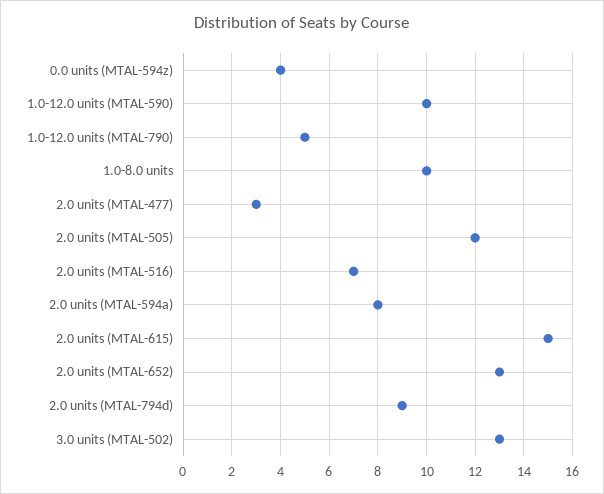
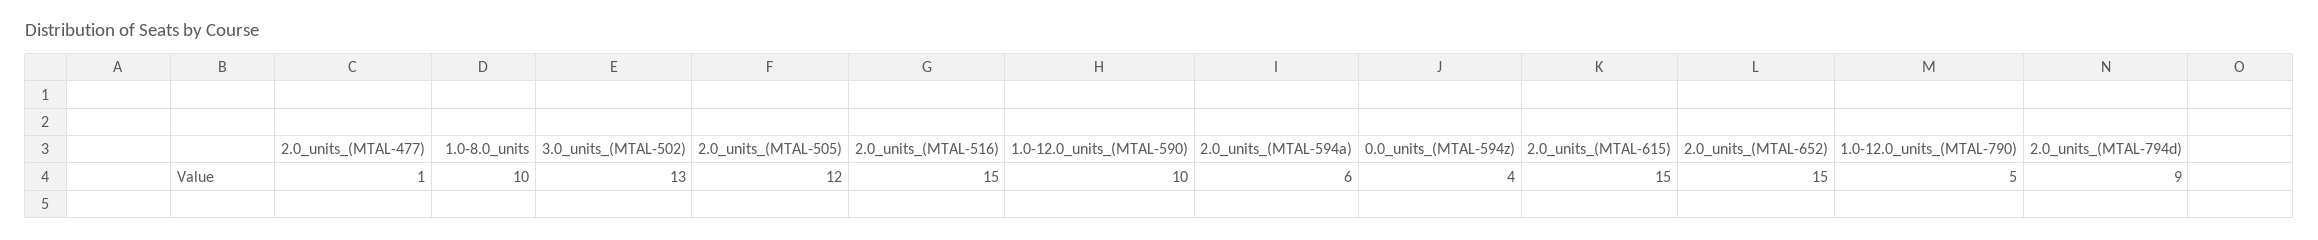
2.0 units (MTAL-477): 3 -> 1
2.0 units (MTAL-516): 7 -> 15
2.0 units (MTAL-594a): 8 -> 6
2.0 units (MTAL-652): 13 -> 15

